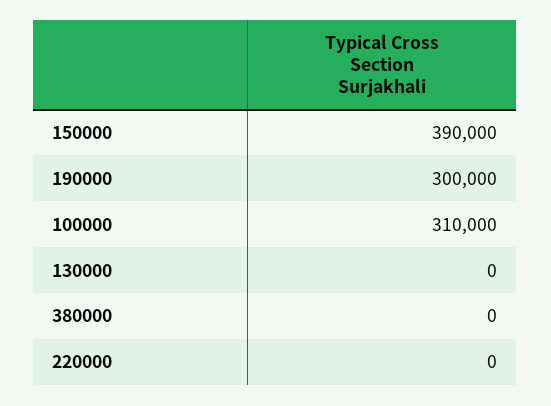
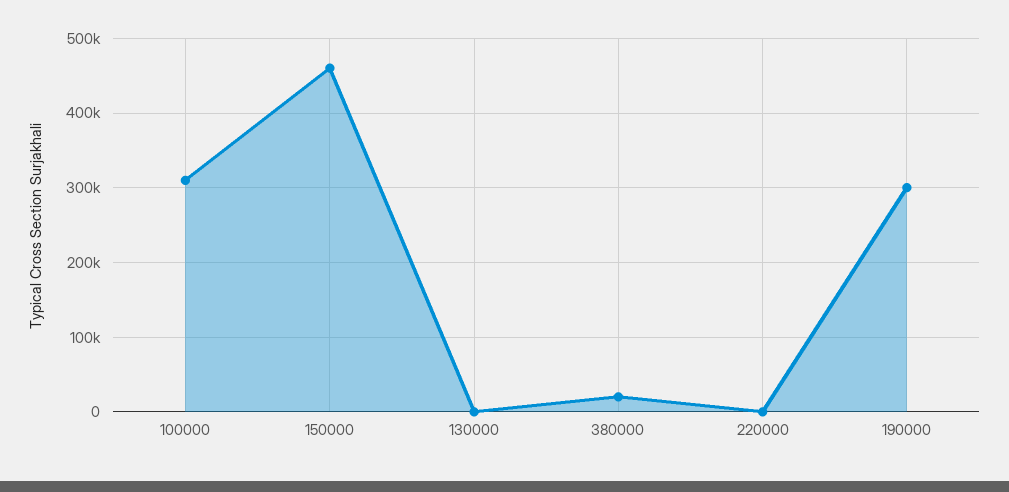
150000: 390000 -> 460000
380000: 0 -> 20000

